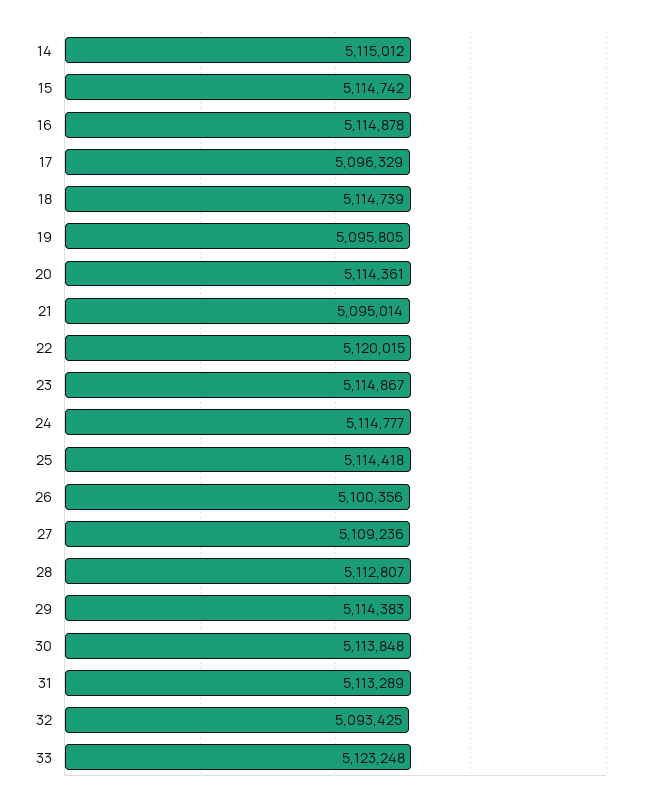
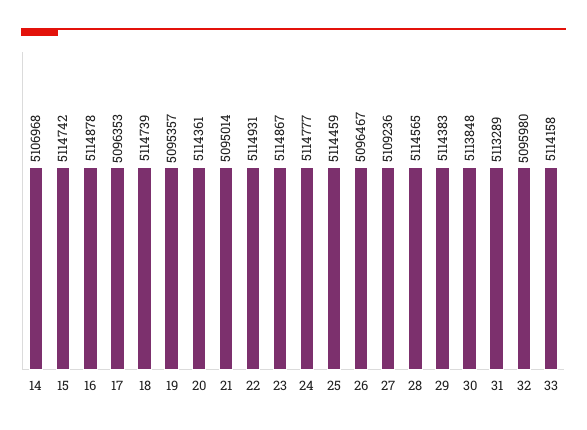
14: 5115012 -> 5106968
17: 5096329 -> 5096353
19: 5095805 -> 5095357
22: 5120015 -> 5114931
25: 5114418 -> 5114459
26: 5100356 -> 5096467
28: 5112807 -> 5114565
32: 5093425 -> 5095980
33: 5123248 -> 5114158

